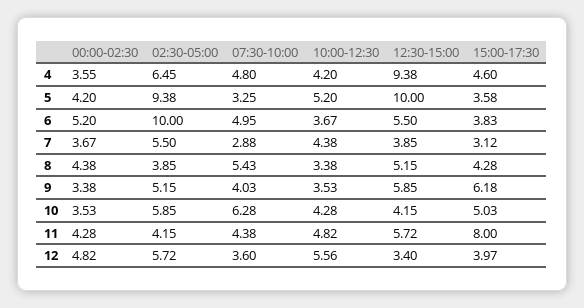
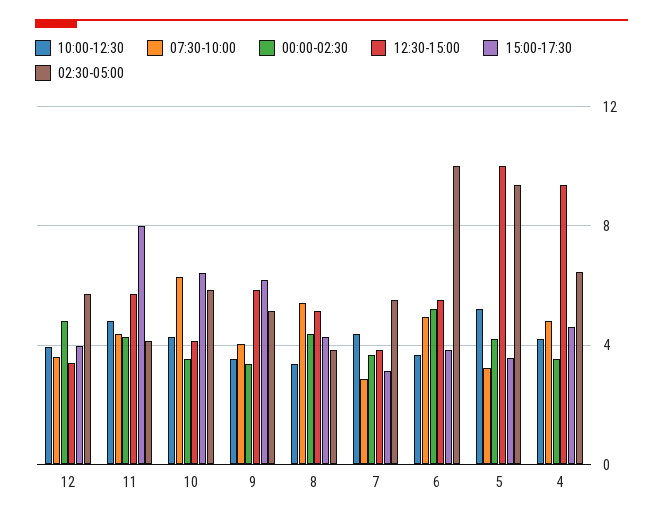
15:00-17:30, 10: 5.03 -> 6.5
10:00-12:30, 12: 5.56 -> 4

